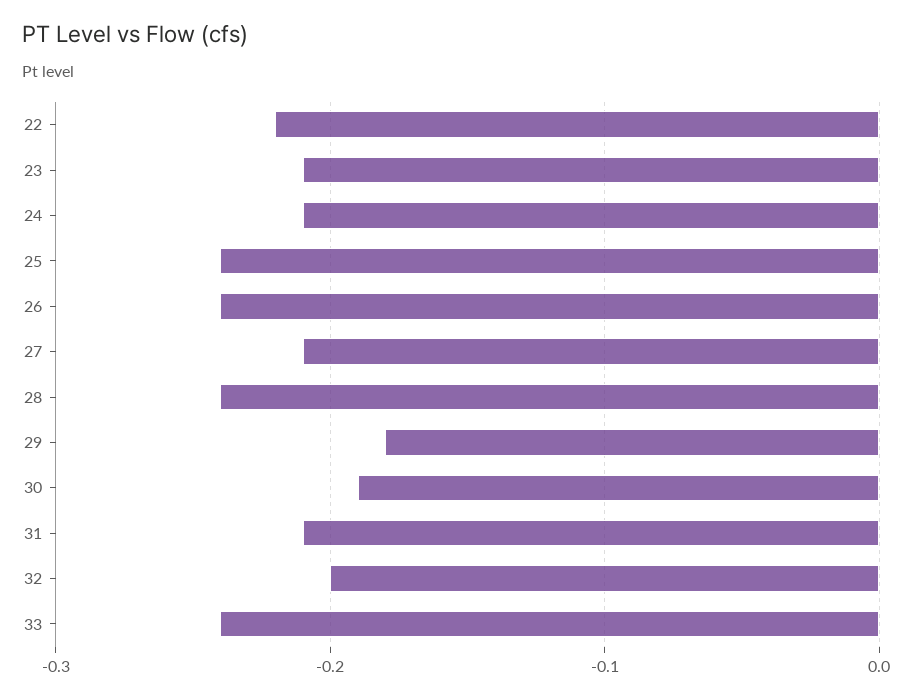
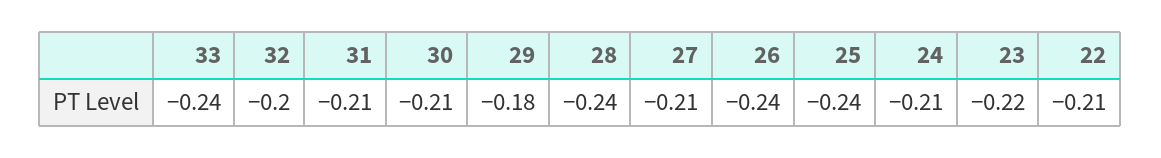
22: -0.22 -> -0.21
23: -0.21 -> -0.22
30: -0.19 -> -0.21

